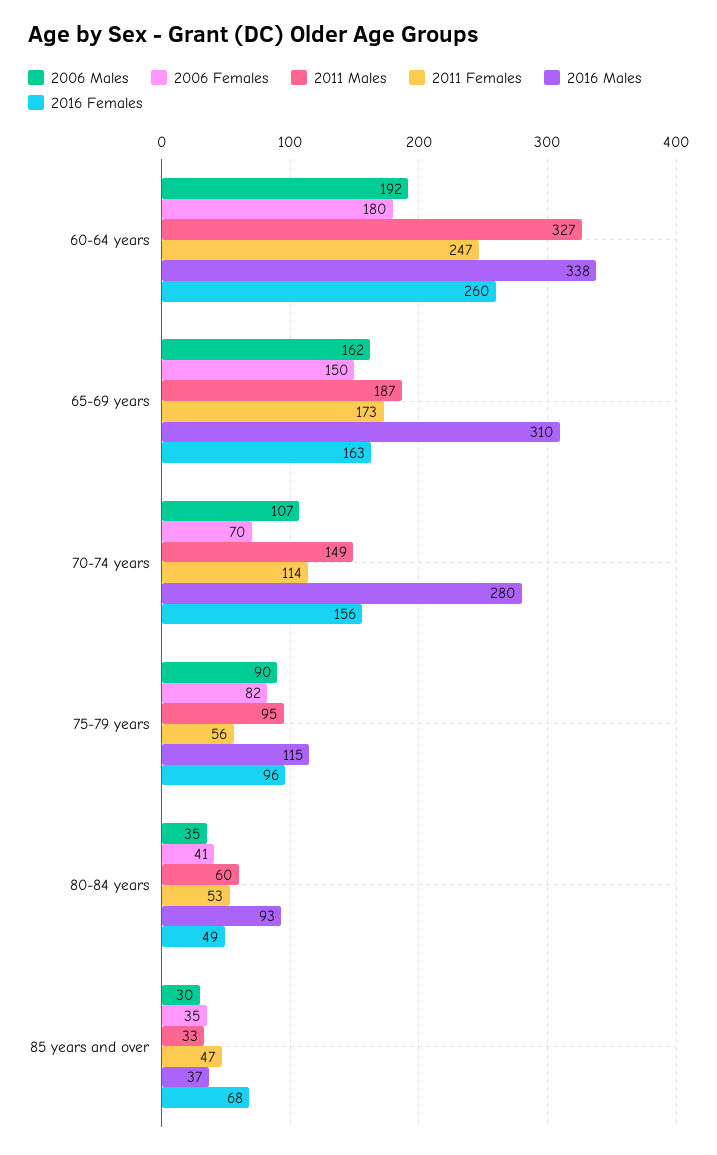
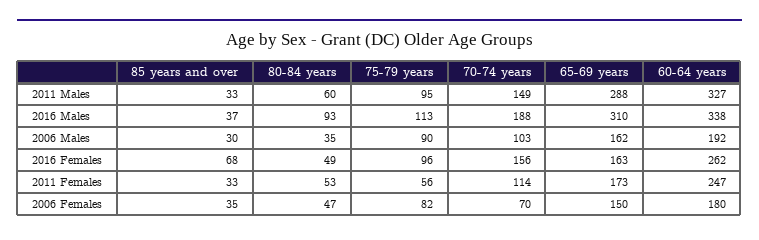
2016 Females, 60-64 years: 260 -> 262
2011 Males, 65-69 years: 187 -> 288
2006 Males, 70-74 years: 107 -> 103
2016 Males, 70-74 years: 280 -> 188
2016 Males, 75-79 years: 115 -> 113
2006 Females, 80-84 years: 41 -> 47
2011 Females, 85 years and over: 47 -> 33

